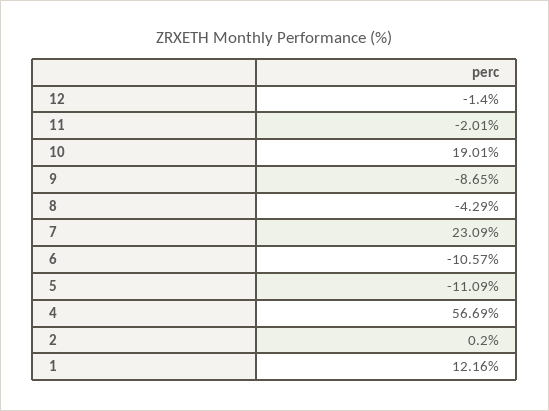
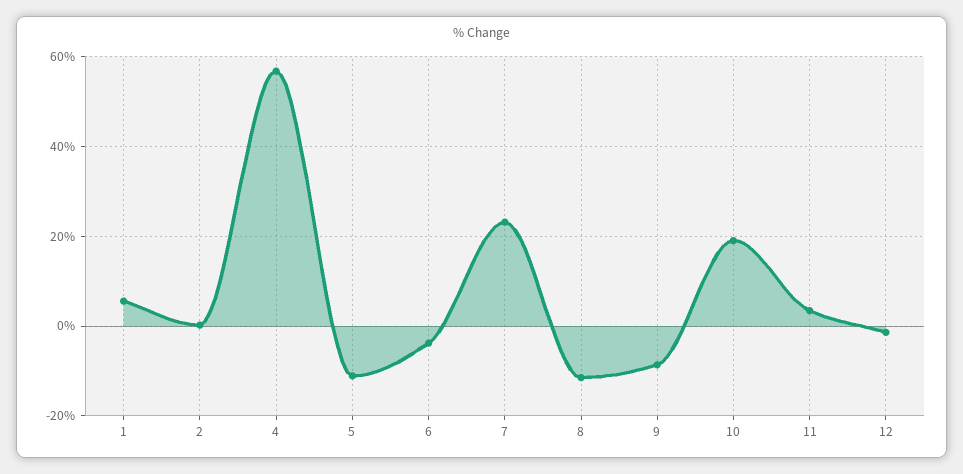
11: -2.01 -> 4
8: -4.29 -> -12
6: -10.57 -> -4
1: 12.16 -> 6

